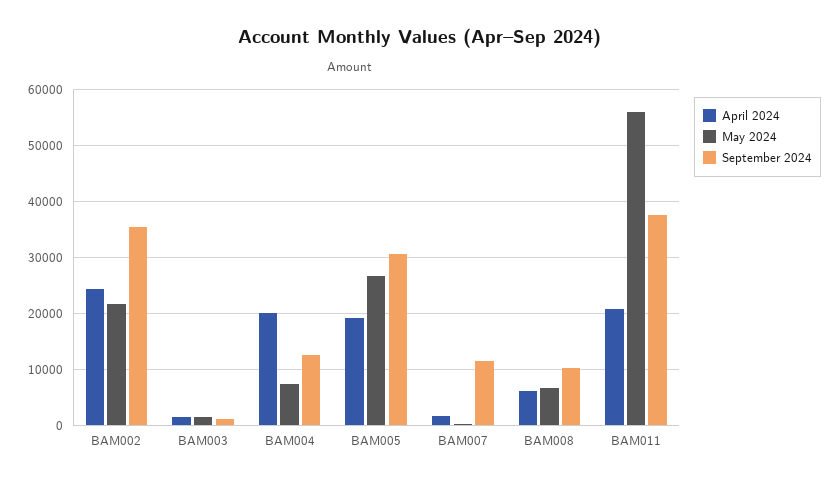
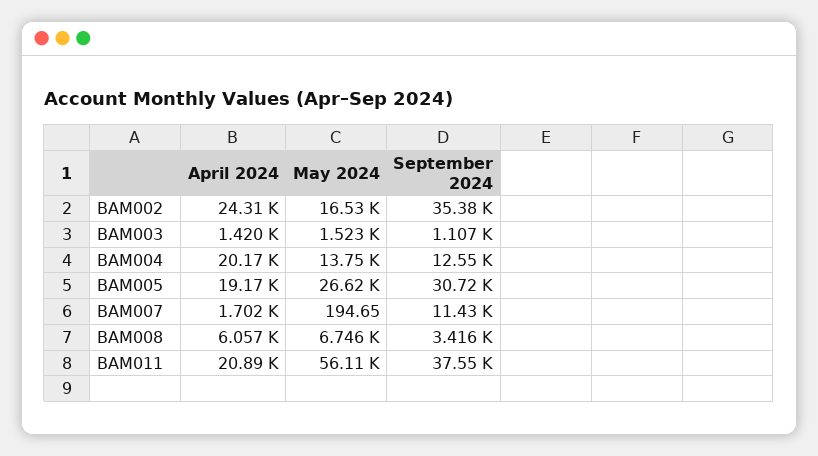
May 2024, BAM002: 22000 -> 16530
May 2024, BAM004: 8000 -> 13750
September 2024, BAM008: 10000 -> 3416

